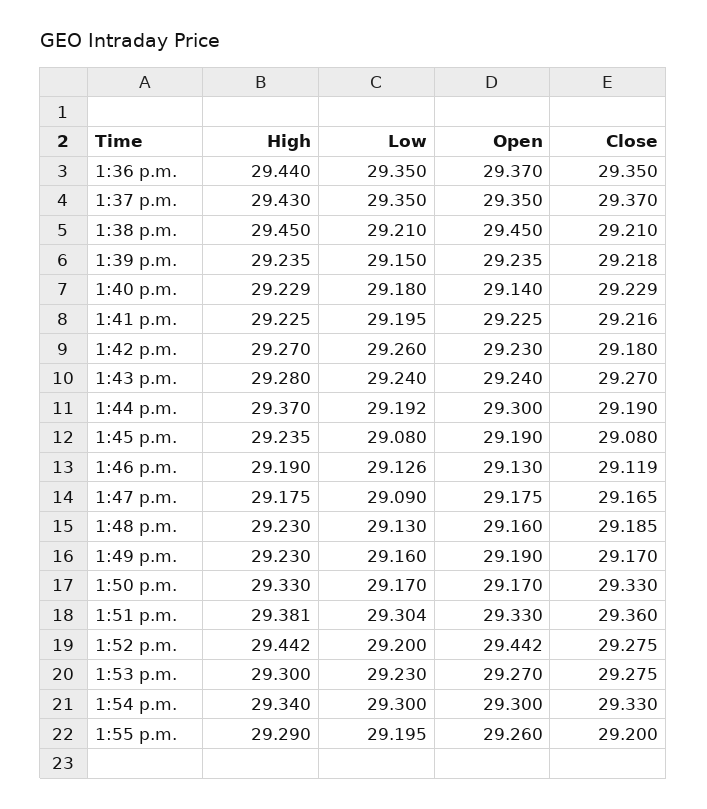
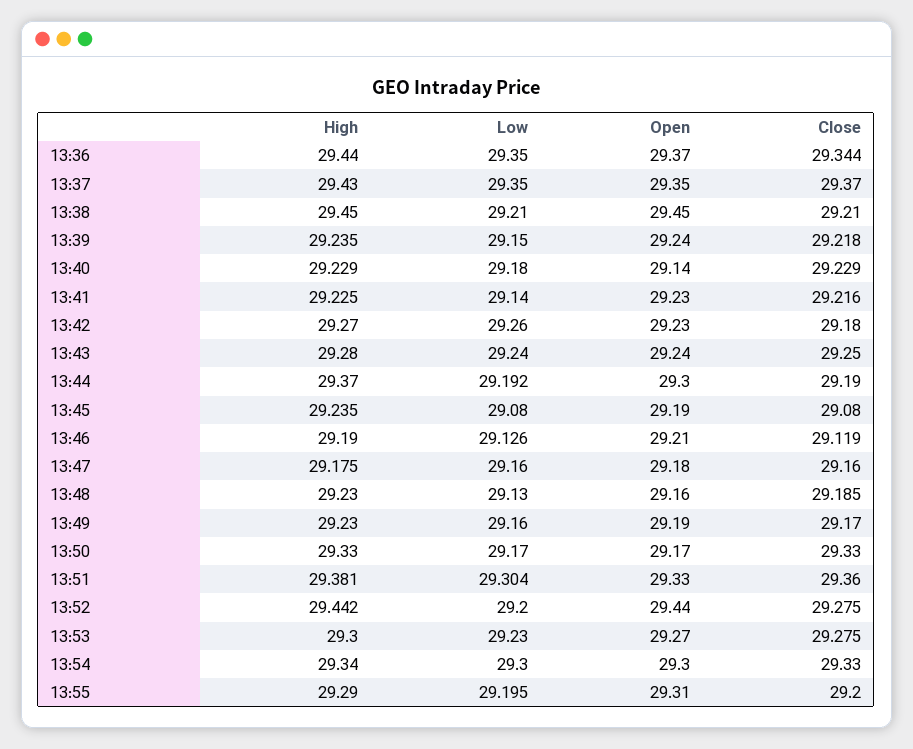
Close, 1:36 p.m.: 29.35 -> 29.344
Low, 1:41 p.m.: 29.195 -> 29.14
Close, 1:43 p.m.: 29.27 -> 29.25
Open, 1:46 p.m.: 29.13 -> 29.21
Low, 1:47 p.m.: 29.09 -> 29.16
Close, 1:47 p.m.: 29.165 -> 29.16
Open, 1:55 p.m.: 29.26 -> 29.31

